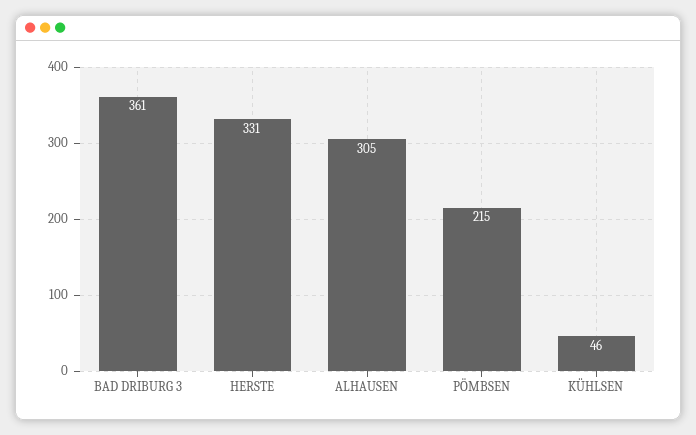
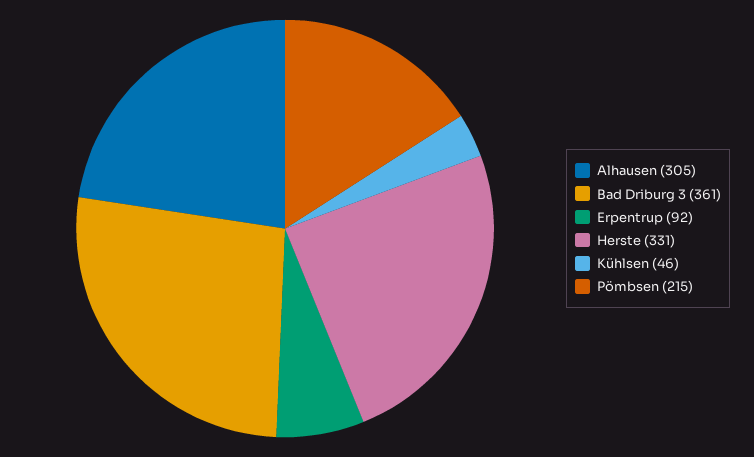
Erpentrup: none -> 92

